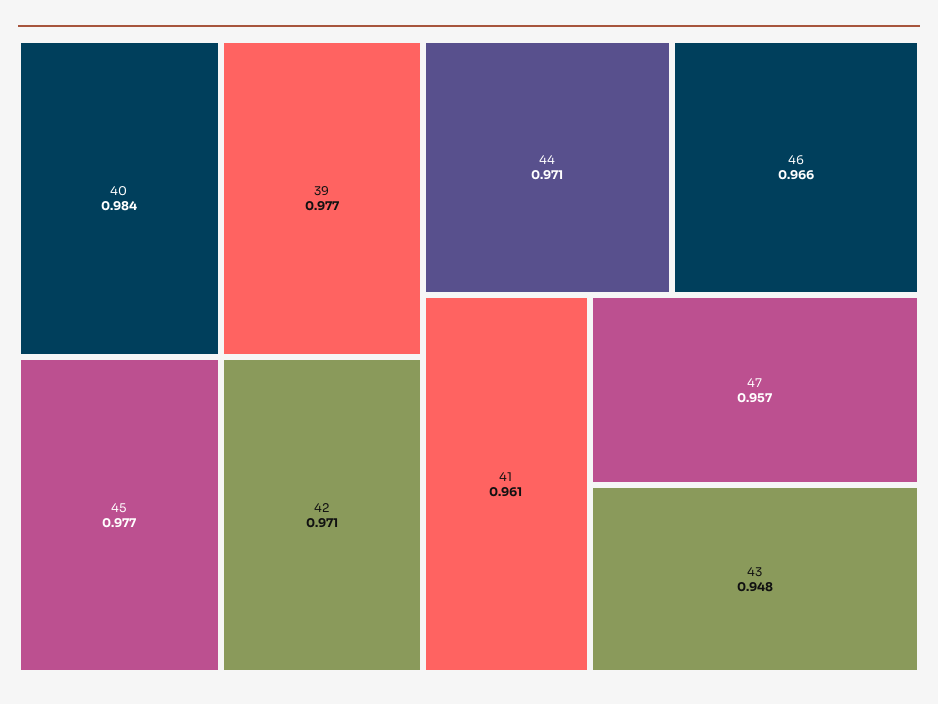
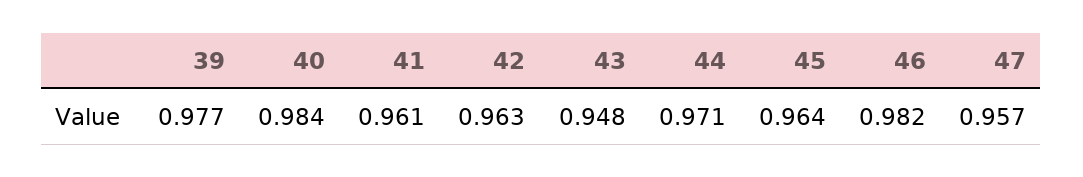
45: 0.977 -> 0.964
42: 0.971 -> 0.963
46: 0.966 -> 0.982

